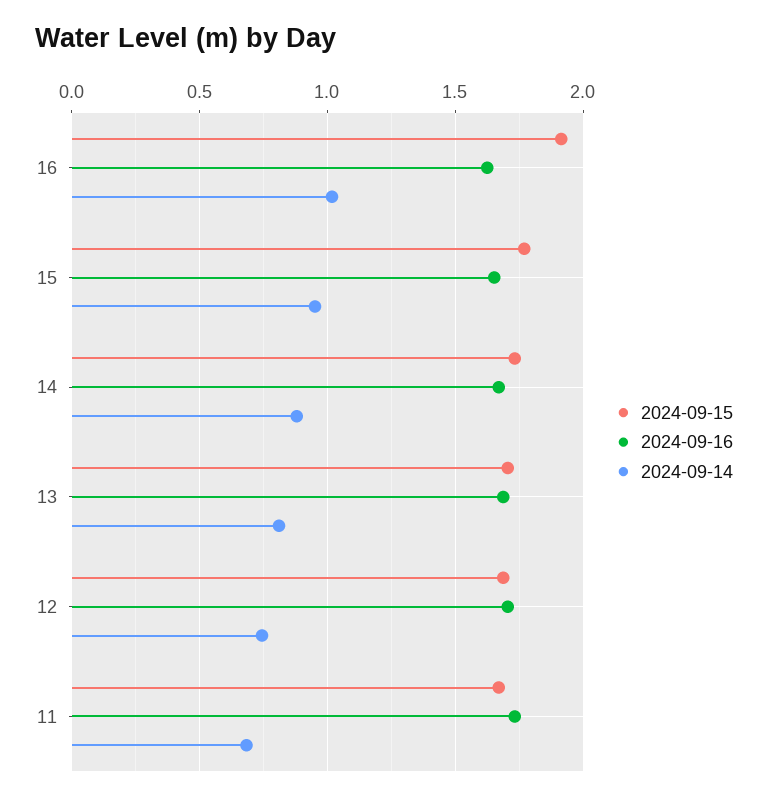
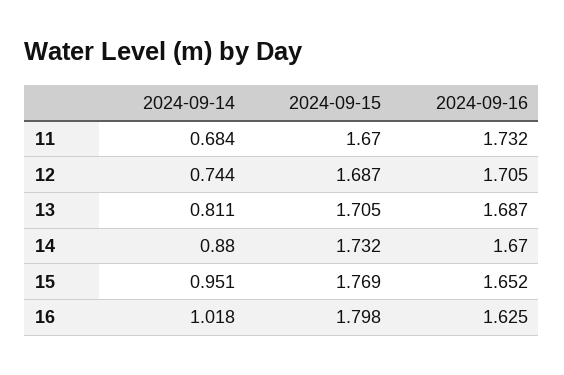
2024-09-15, 16: 1.9 -> 1.798

